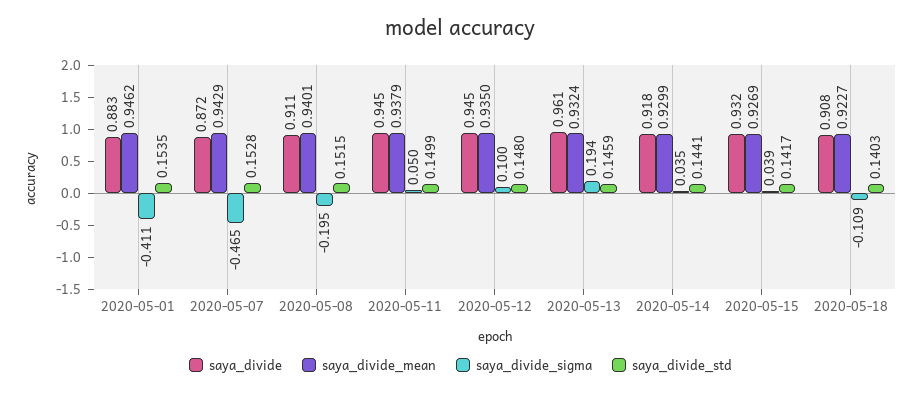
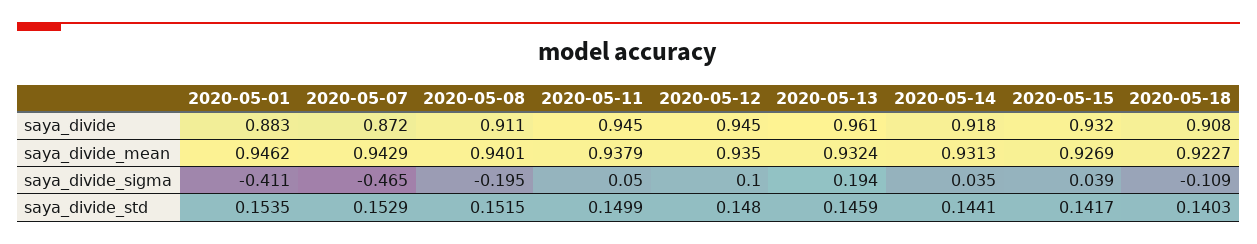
saya_divide_std, 2020-05-07: 0.1528 -> 0.1529
saya_divide_mean, 2020-05-14: 0.9299 -> 0.9313

